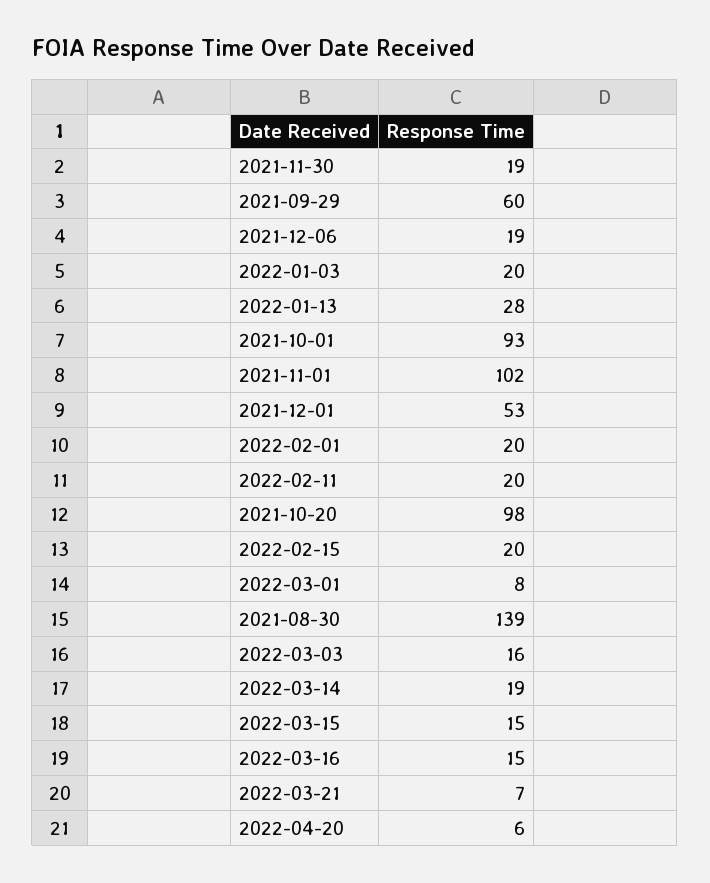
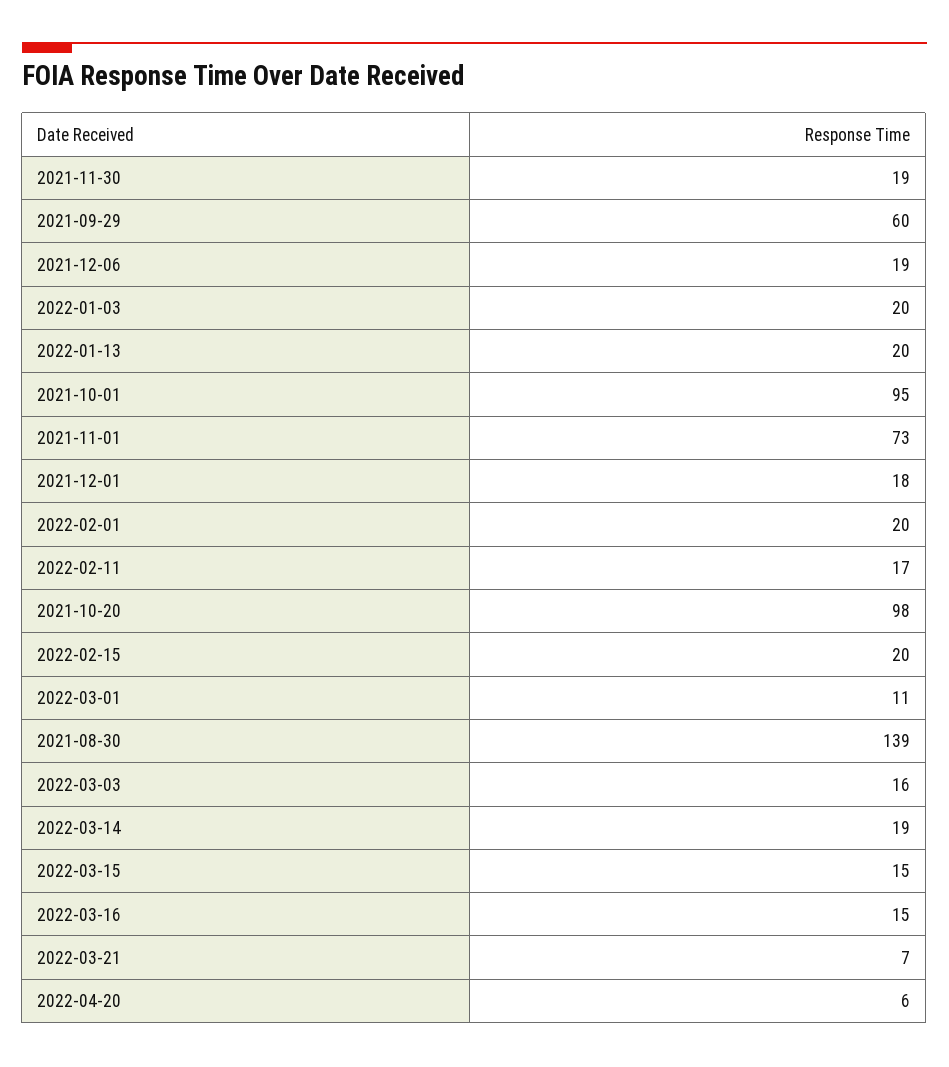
2022-01-13: 28 -> 20
2021-10-01: 93 -> 95
2021-11-01: 102 -> 73
2021-12-01: 53 -> 18
2022-02-11: 20 -> 17
2022-03-01: 8 -> 11

